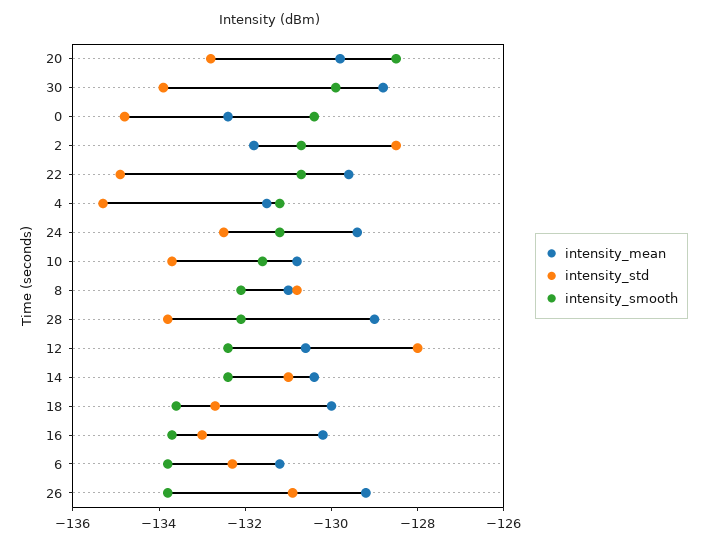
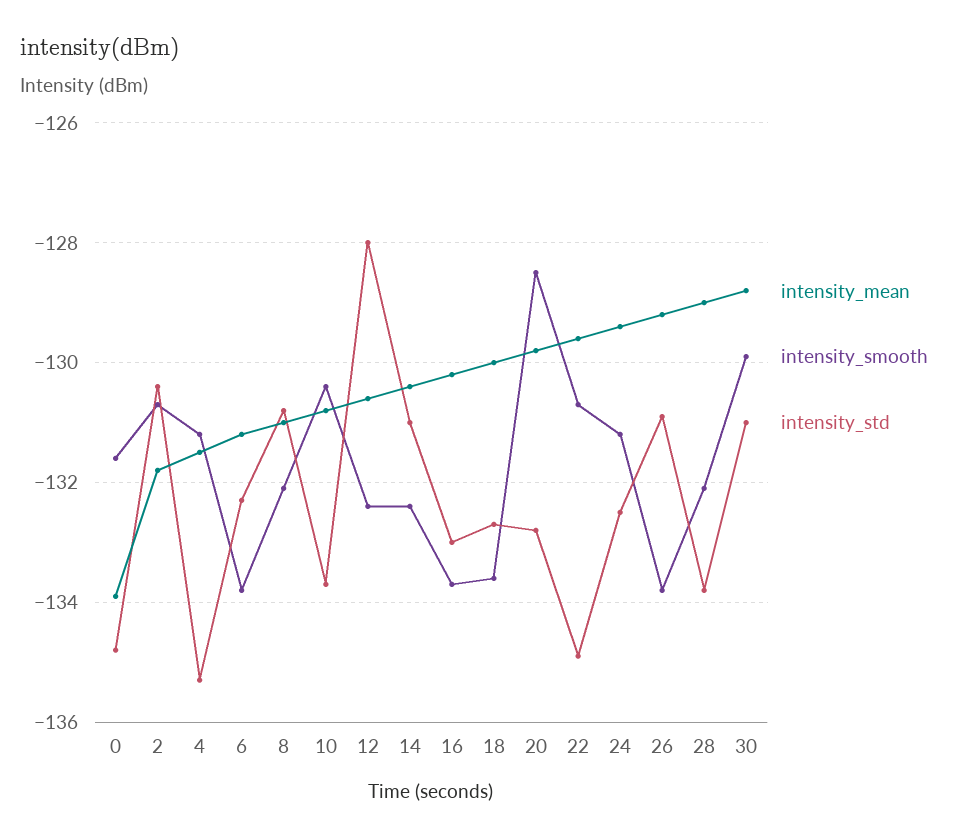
intensity_std, 30: -134 -> -131
intensity_mean, 0: -132.5 -> -134
intensity_smooth, 0: -130.5 -> -131.5
intensity_std, 2: -128.5 -> -130.5
intensity_smooth, 10: -131.5 -> -130.5

